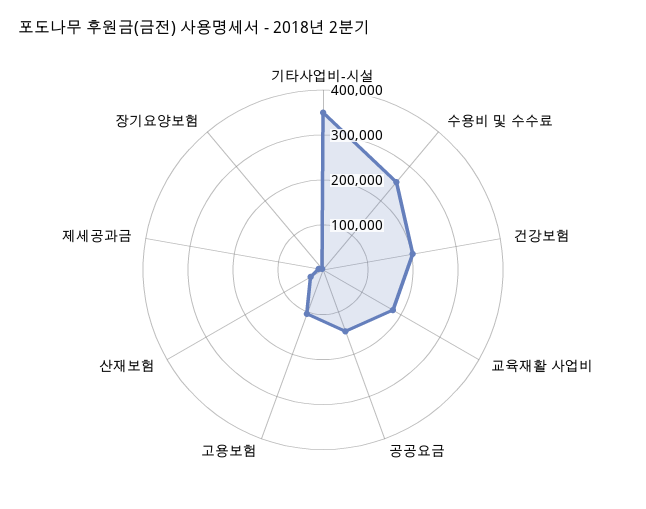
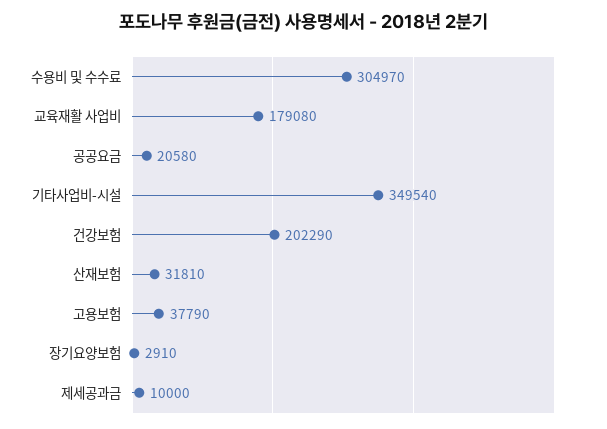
수용비 및 수수료: 260000 -> 304970
공공요금: 140000 -> 20580
고용보험: 100000 -> 37790

